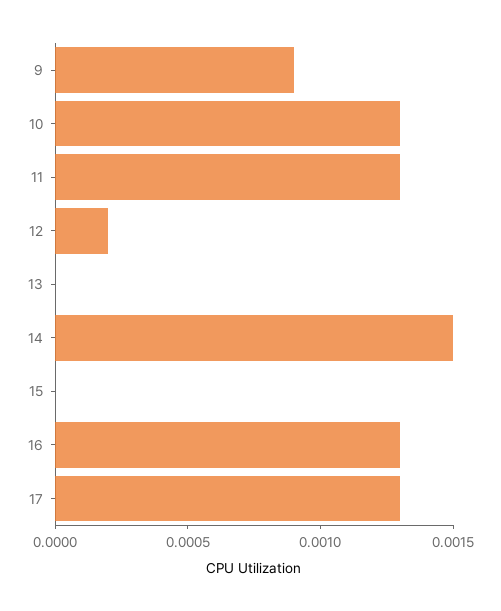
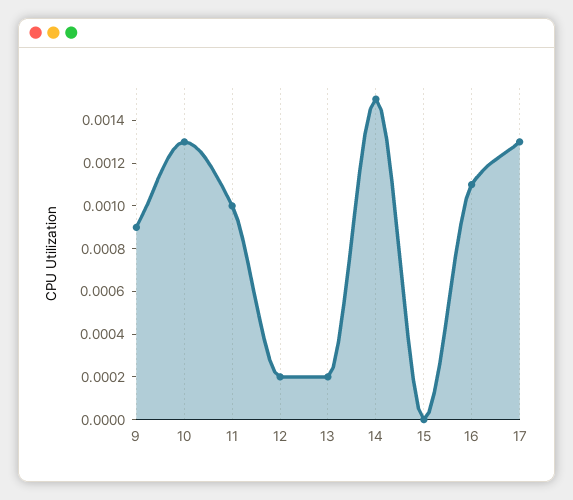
11: 0.0013 -> 0.001
13: 0 -> 0.0002
16: 0.0013 -> 0.0011

